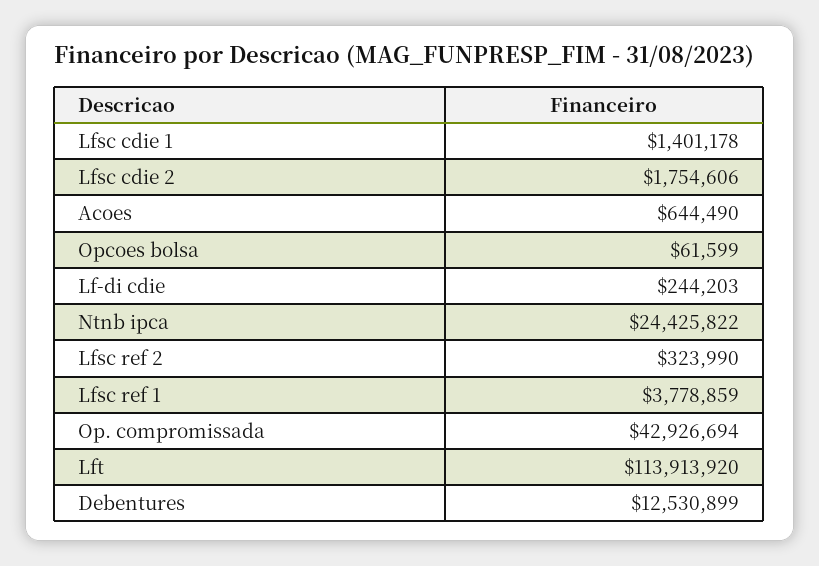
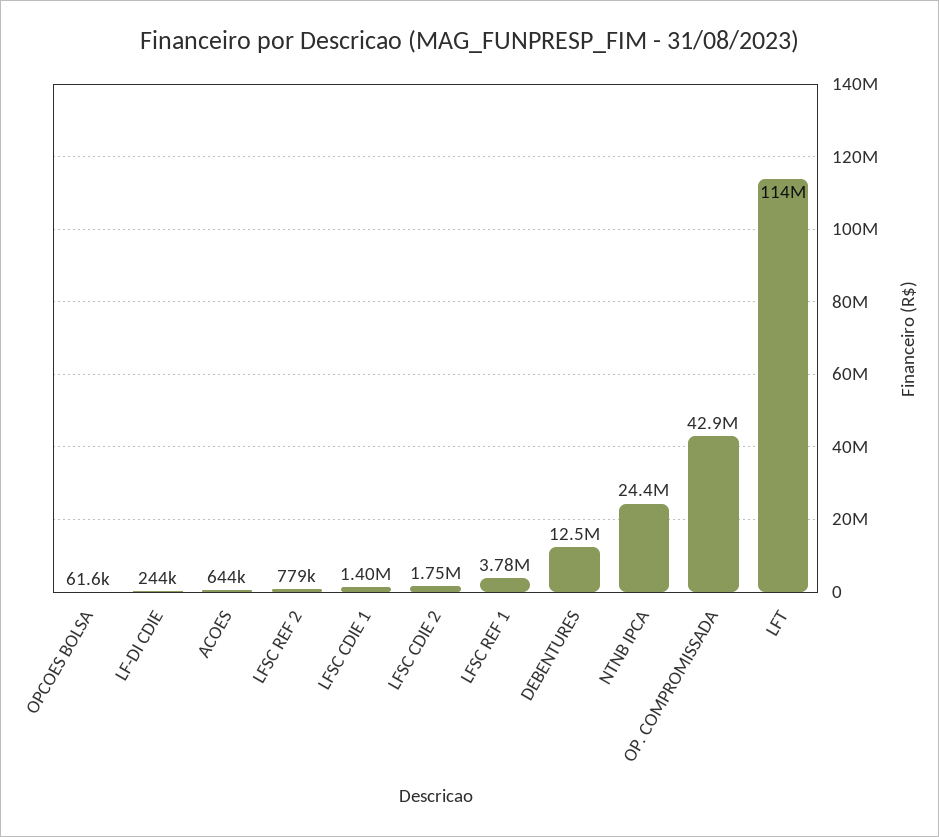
Lfsc ref 2: 323990 -> 779000

